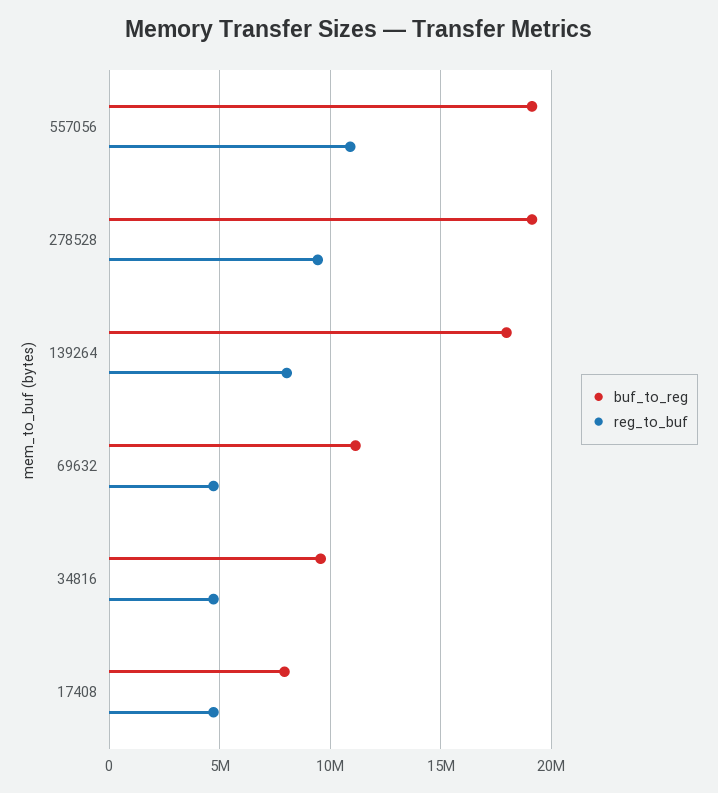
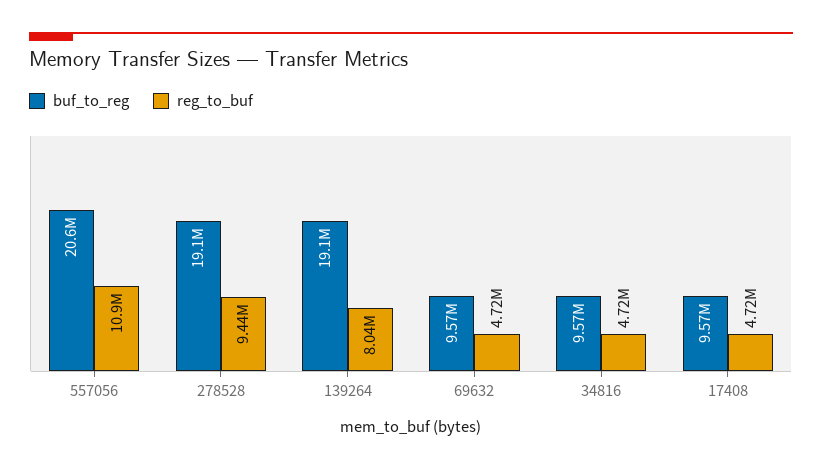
buf_to_reg, 557056: 19000000 -> 20600000
buf_to_reg, 139264: 18000000 -> 19100000
buf_to_reg, 69632: 11000000 -> 9570000
buf_to_reg, 17408: 8000000 -> 9570000

